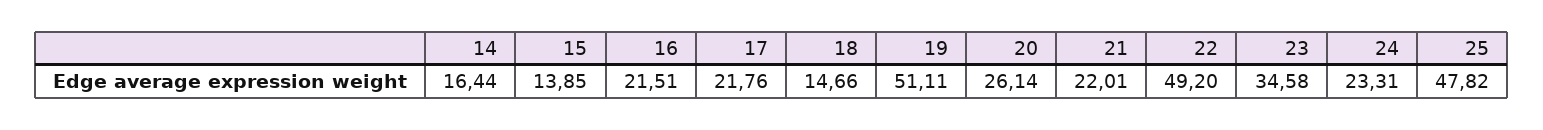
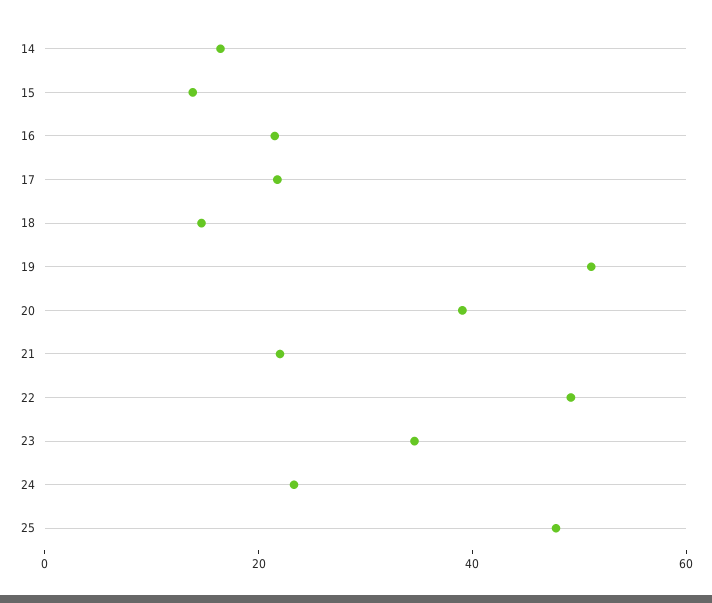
20: 26.14 -> 40

